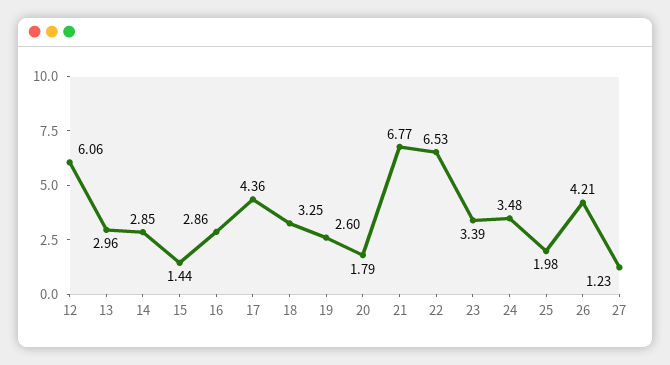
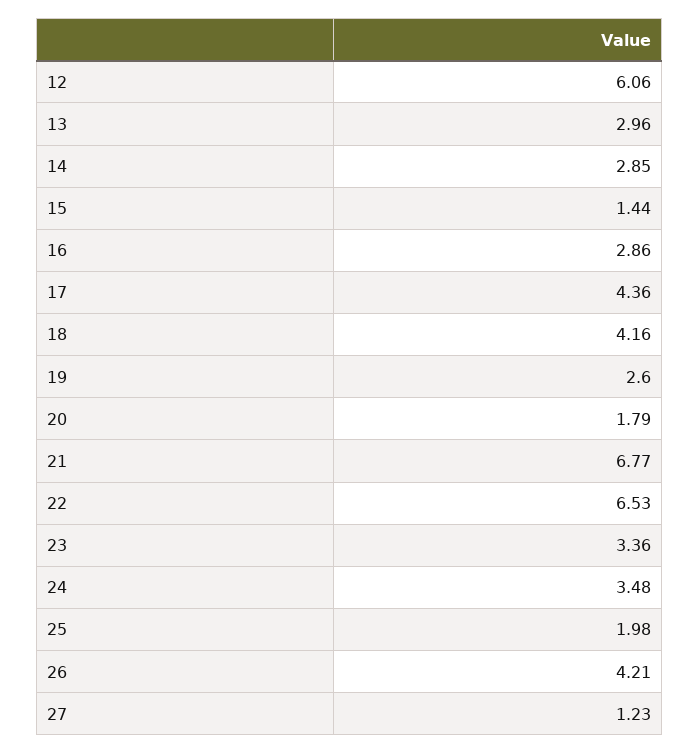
18: 3.25 -> 4.16
23: 3.39 -> 3.36

